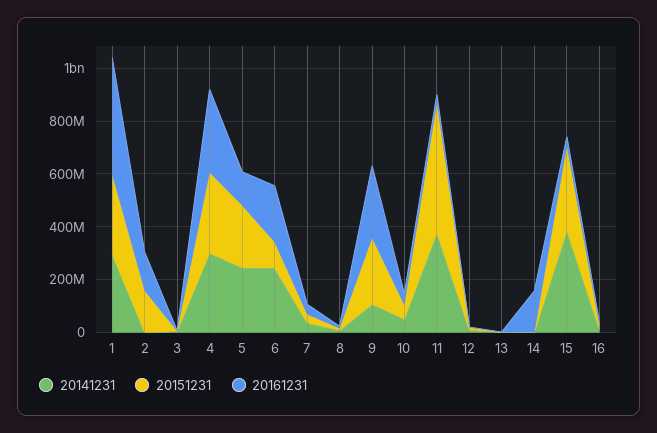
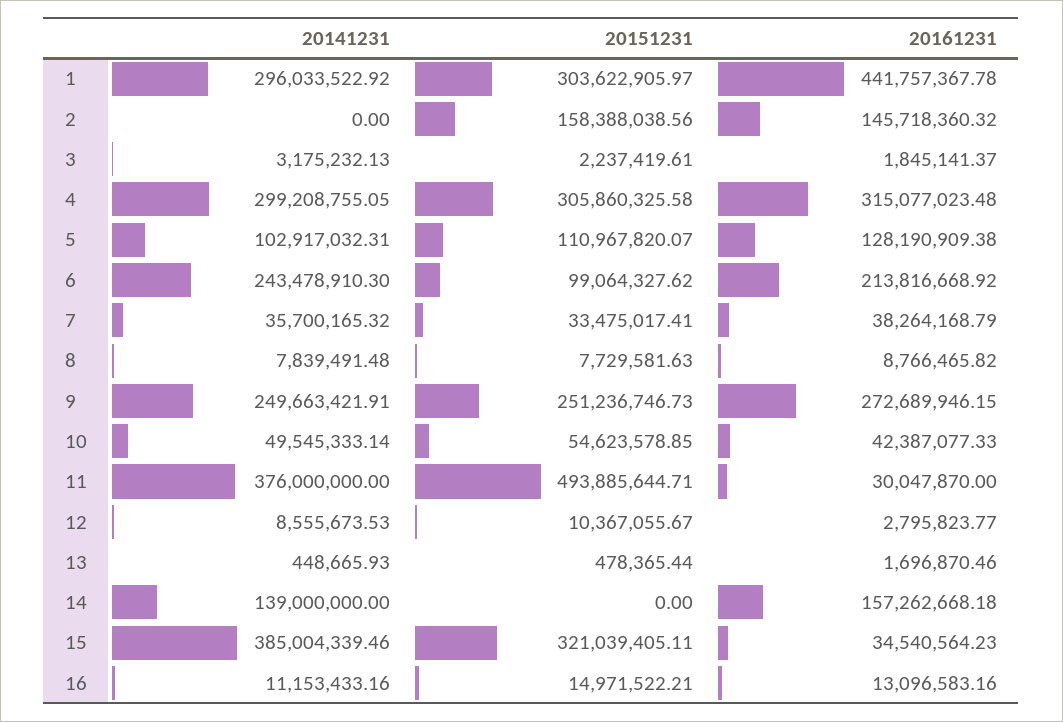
20141231, 5: 250000000 -> 102917032.31
20151231, 5: 250000000 -> 110967820.07
20141231, 9: 100000000 -> 249663421.91
20141231, 14: 0 -> 139000000

